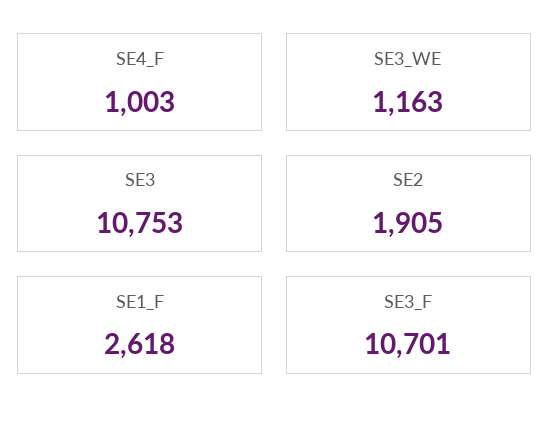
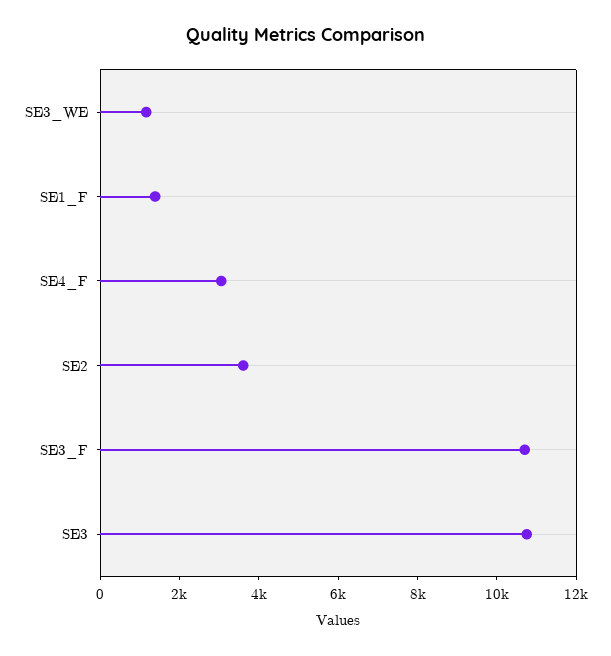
SE4_F: 1003 -> 3000
SE2: 1905 -> 3500
SE1_F: 2618 -> 1500

